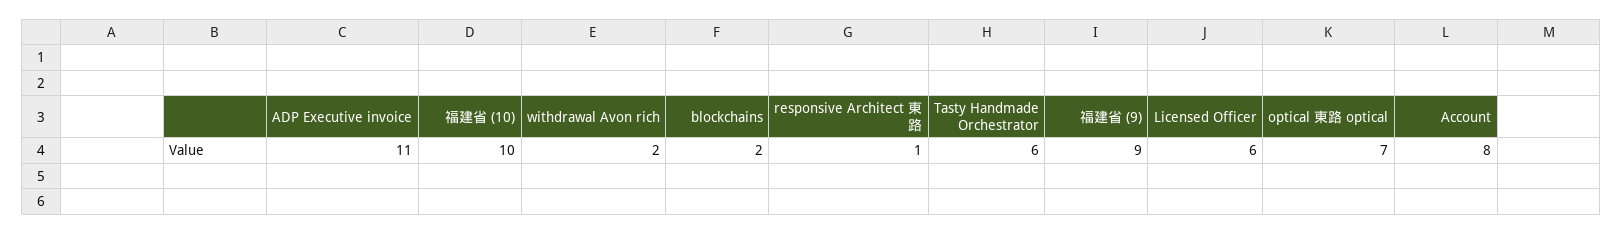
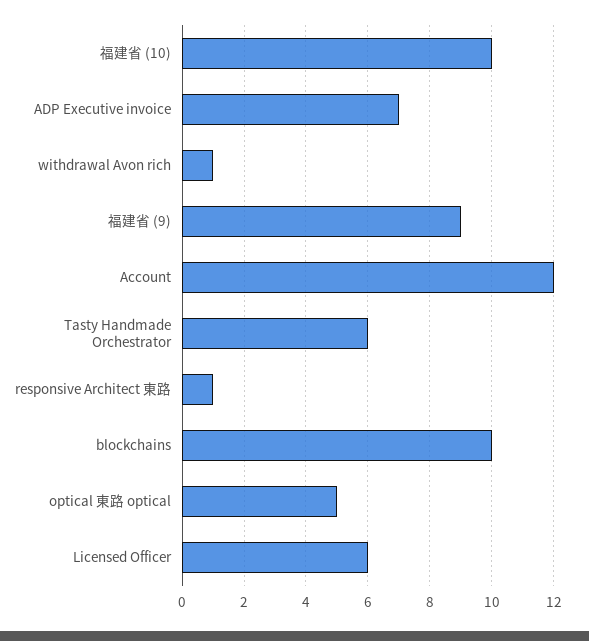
ADP Executive invoice: 11 -> 7
withdrawal Avon rich: 2 -> 1
blockchains: 2 -> 10
optical 東路 optical: 7 -> 5
Account: 8 -> 12

